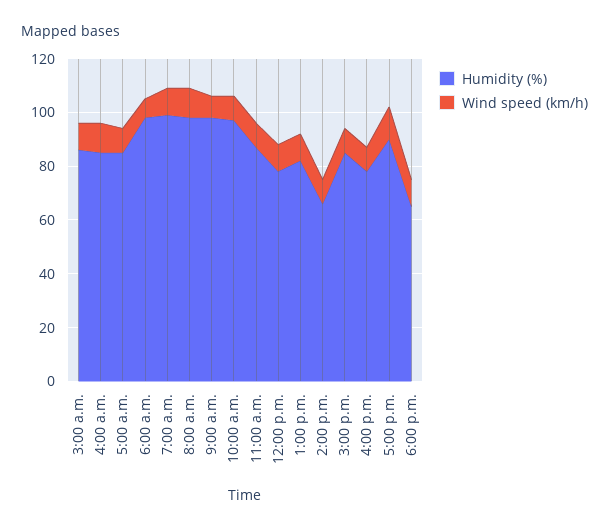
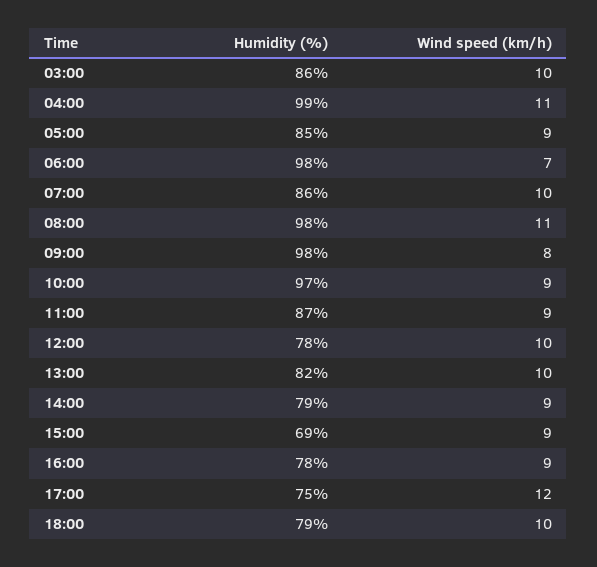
Humidity (%), 4:00 a.m.: 85 -> 99
Humidity (%), 7:00 a.m.: 100 -> 86
Humidity (%), 2:00 p.m.: 65 -> 79
Humidity (%), 3:00 p.m.: 85 -> 69
Humidity (%), 5:00 p.m.: 90 -> 75
Humidity (%), 6:00 p.m.: 65 -> 79

